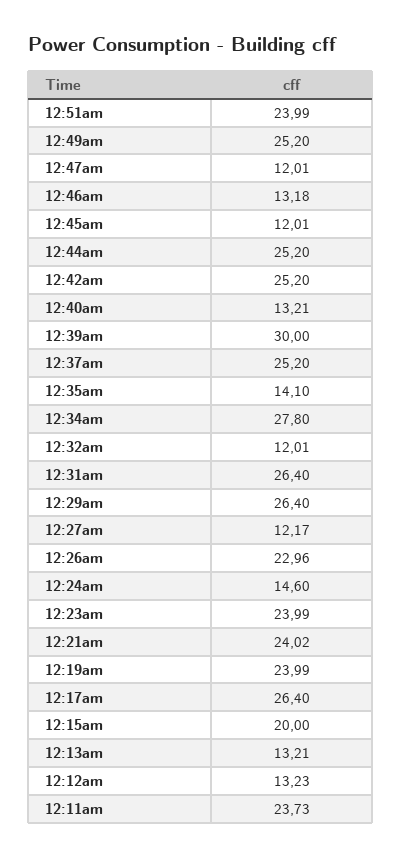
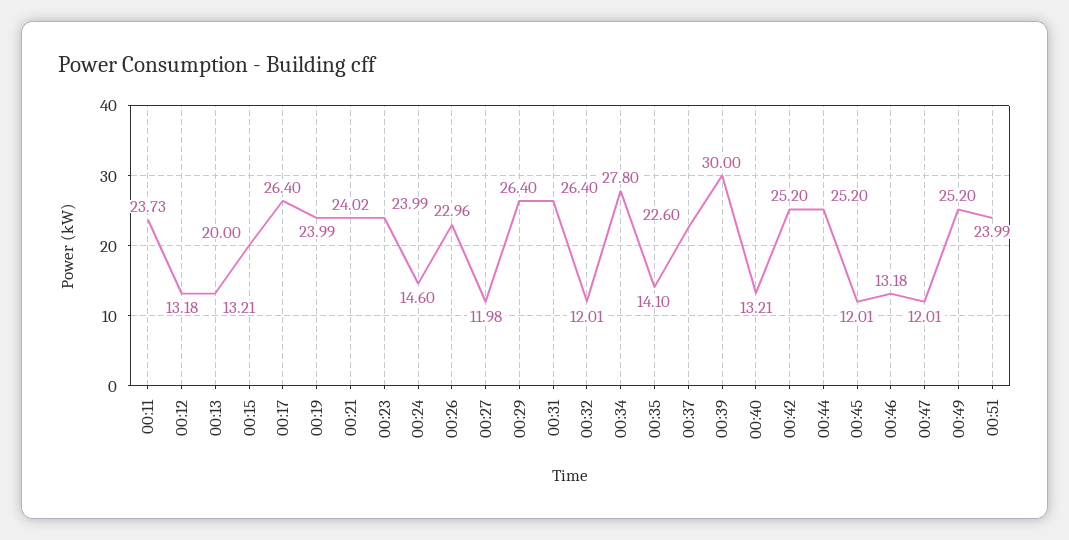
12:37am: 25.2 -> 22.6
12:27am: 12.17 -> 11.98
12:12am: 13.23 -> 13.18

